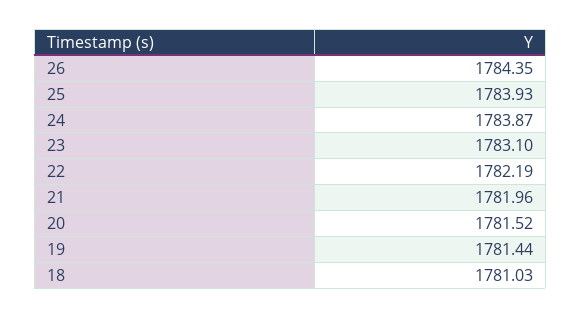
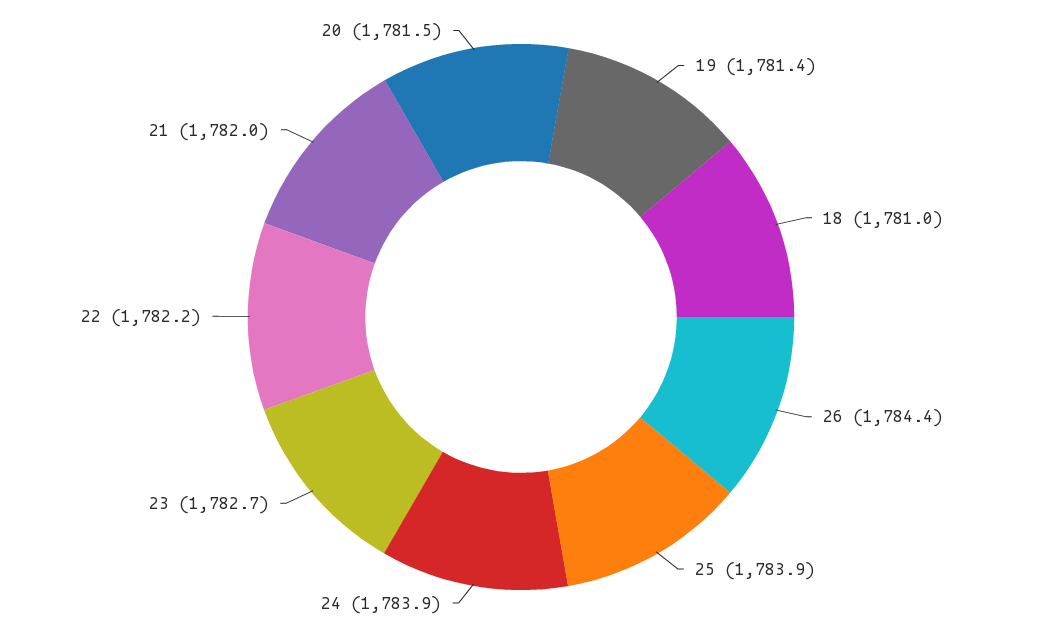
23: 1783.1 -> 1782.7

